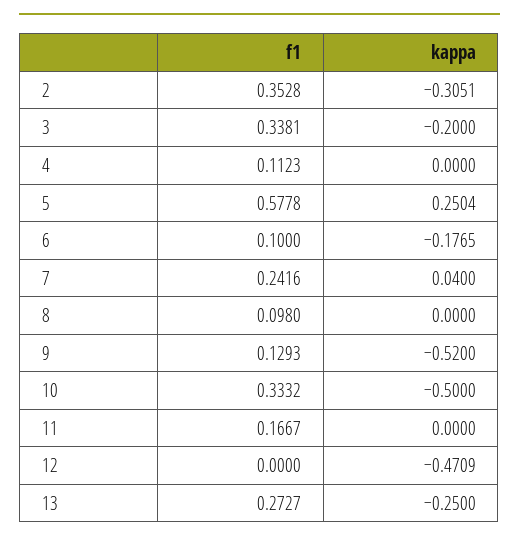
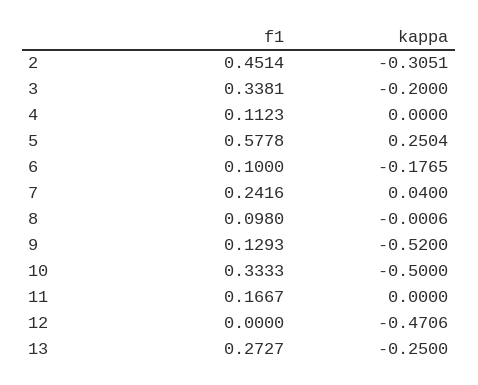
f1, 2: 0.3528 -> 0.4514
kappa, 8: 0 -> -0.0006
f1, 10: 0.3332 -> 0.3333
kappa, 12: -0.4709 -> -0.4706

